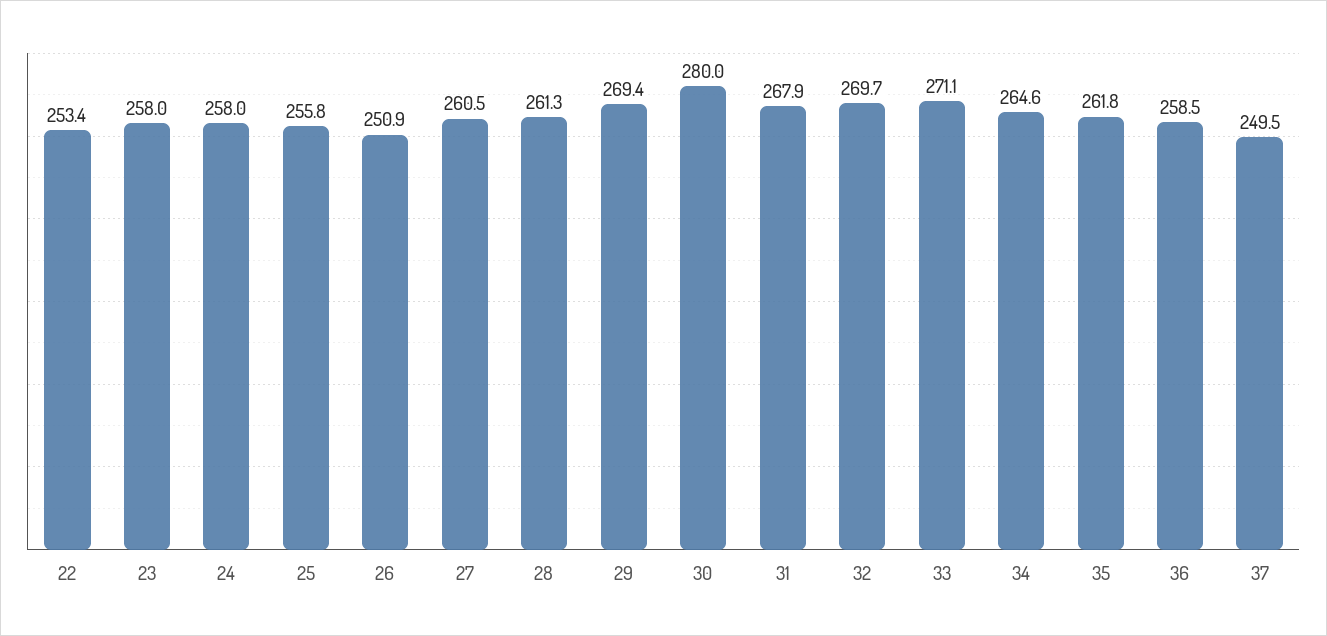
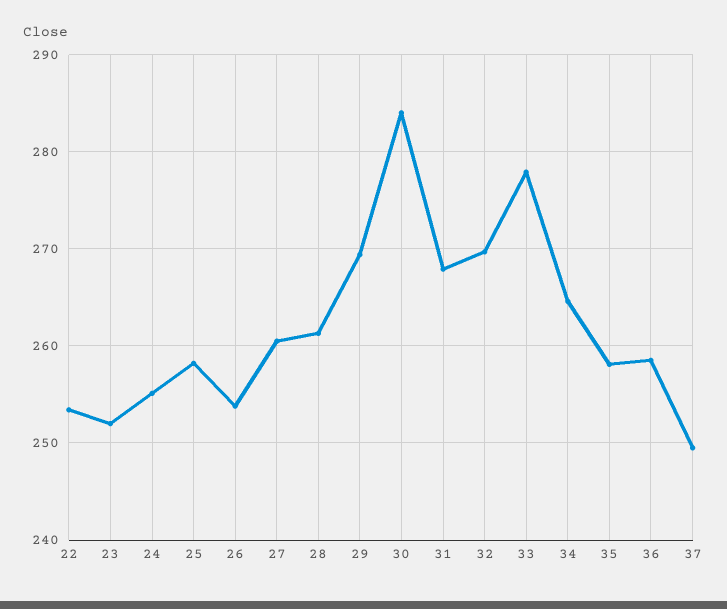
23: 258 -> 252
24: 258 -> 255
25: 255.8 -> 258
26: 250.9 -> 254
30: 280 -> 284
33: 271.1 -> 278
35: 261.8 -> 258

